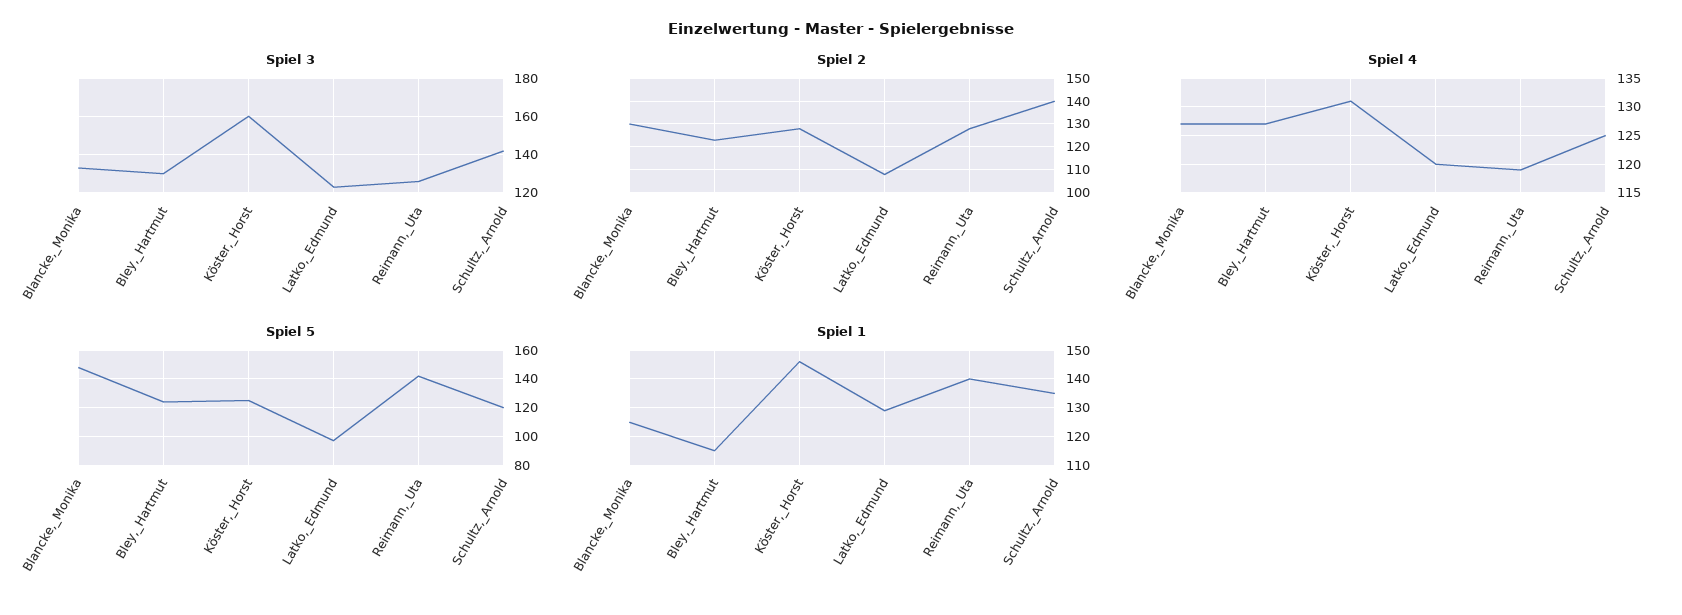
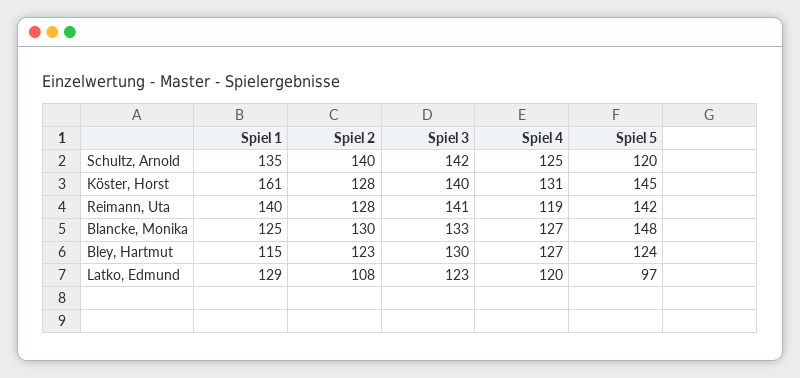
Spiel 3, Köster,_Horst: 160 -> 140
Spiel 3, Reimann,_Uta: 125 -> 141
Spiel 5, Köster,_Horst: 125 -> 145
Spiel 1, Köster,_Horst: 145 -> 161

